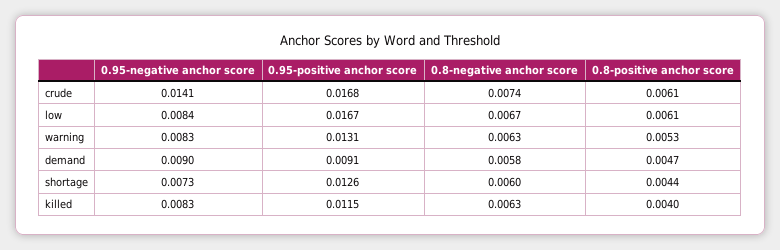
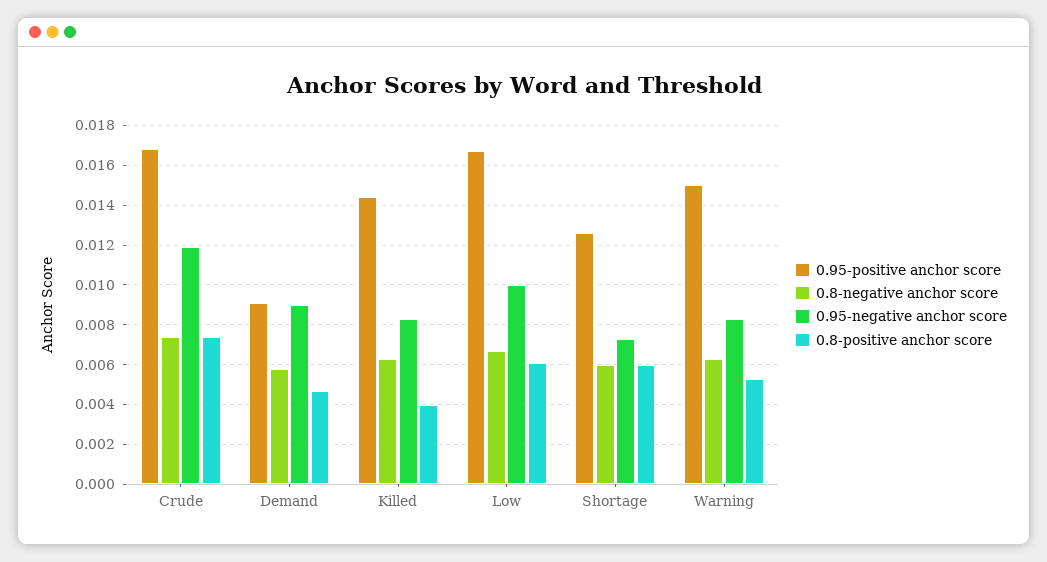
0.95-negative anchor score, crude: 0.0141 -> 0.012
0.8-positive anchor score, crude: 0.0061 -> 0.0075
0.95-negative anchor score, low: 0.0084 -> 0.01
0.95-positive anchor score, warning: 0.0131 -> 0.015
0.8-positive anchor score, shortage: 0.0044 -> 0.006
0.95-positive anchor score, killed: 0.0115 -> 0.0145

